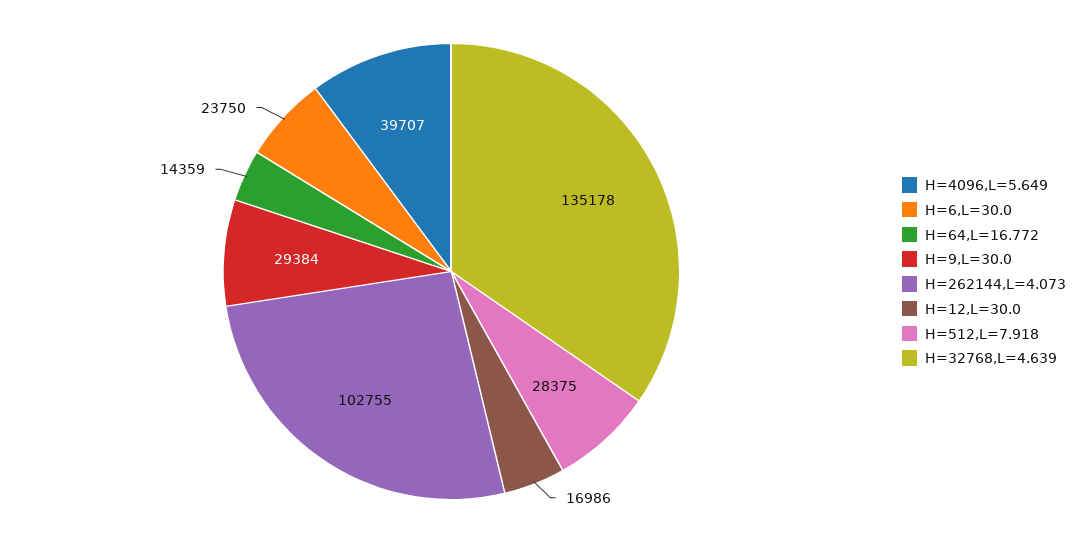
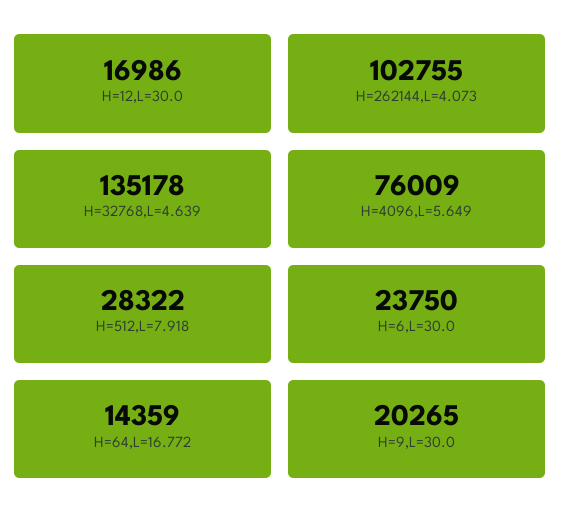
H=4096,L=5.649: 39707 -> 76009
H=9,L=30.0: 29384 -> 20265
H=512,L=7.918: 28375 -> 28322

